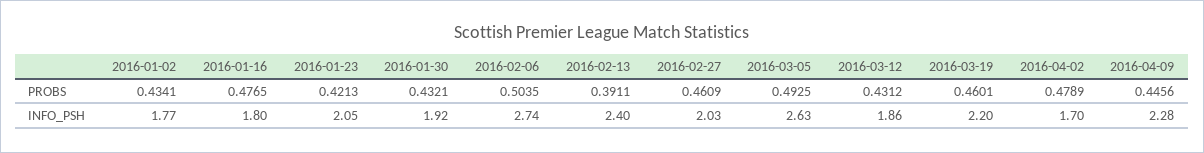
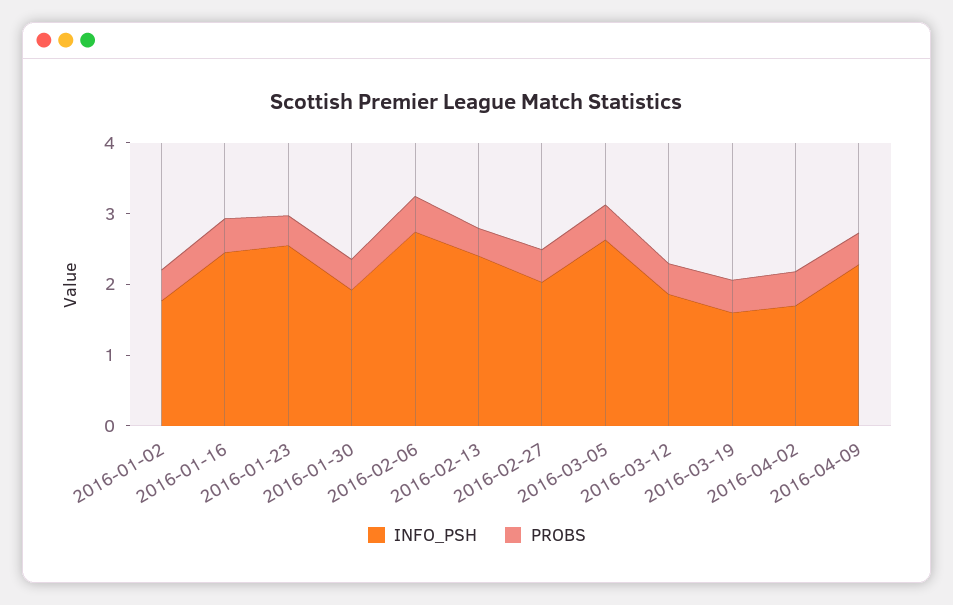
INFO_PSH, 2016-01-16: 1.8 -> 2.4
INFO_PSH, 2016-01-23: 2.05 -> 2.6
INFO_PSH, 2016-03-19: 2.2 -> 1.6

